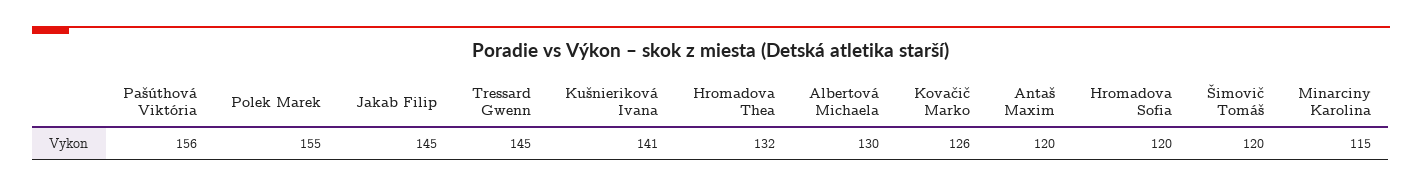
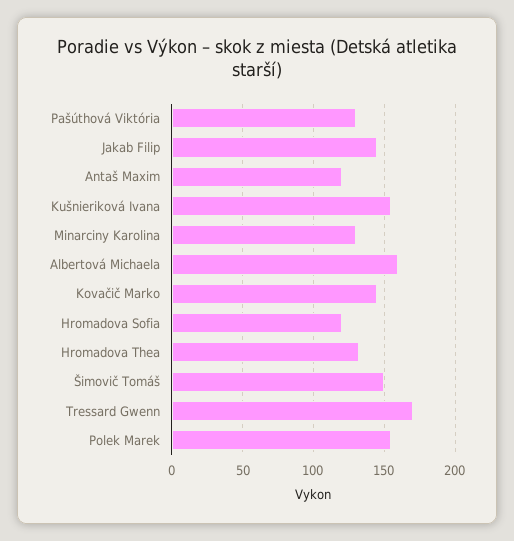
Pašúthová Viktória: 156 -> 130
Tressard Gwenn: 145 -> 170
Kušnieriková Ivana: 141 -> 155
Albertová Michaela: 130 -> 160
Kovačič Marko: 126 -> 145
Šimovič Tomáš: 120 -> 150
Minarciny Karolina: 115 -> 130

